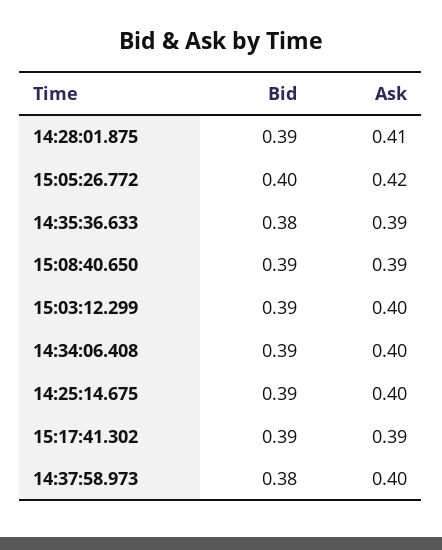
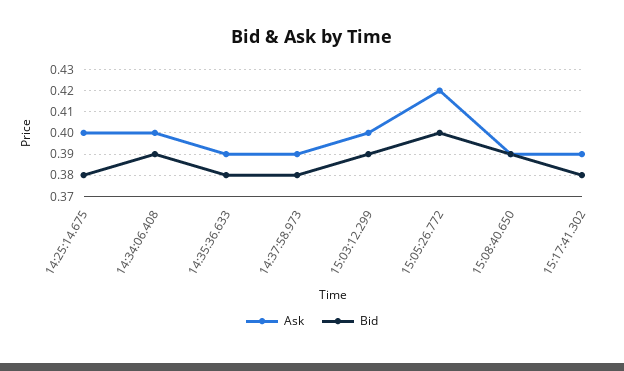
Bid, 14:28:01.875: 0.39 -> none
Ask, 14:28:01.875: 0.41 -> none
Bid, 14:25:14.675: 0.39 -> 0.38
Bid, 15:17:41.302: 0.39 -> 0.38
Ask, 14:37:58.973: 0.4 -> 0.39

